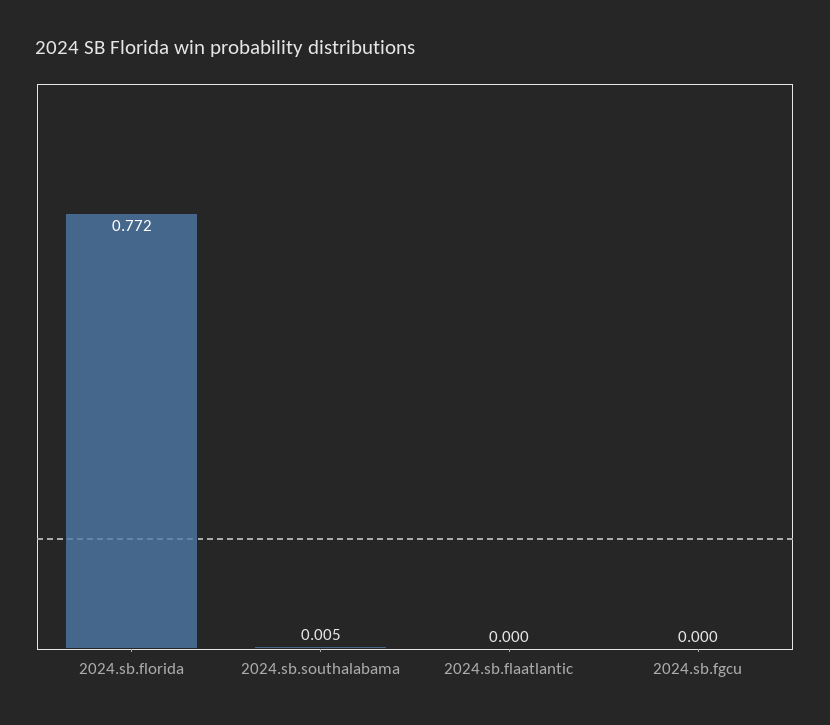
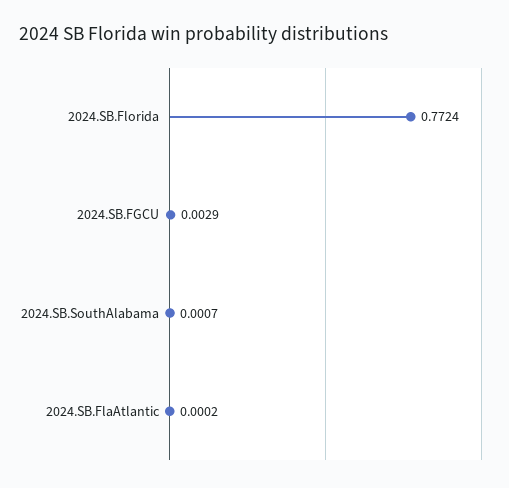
2024.sb.southalabama: 0.005 -> 0.0007
2024.sb.fgcu: 0 -> 0.0029

